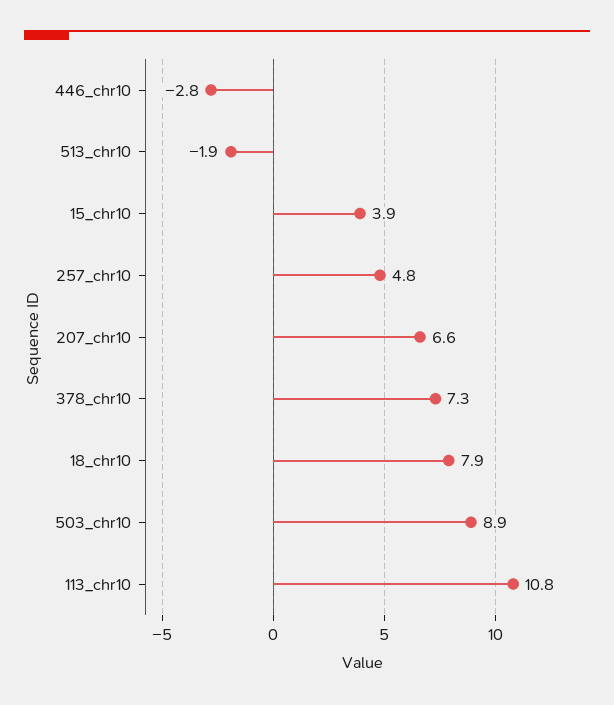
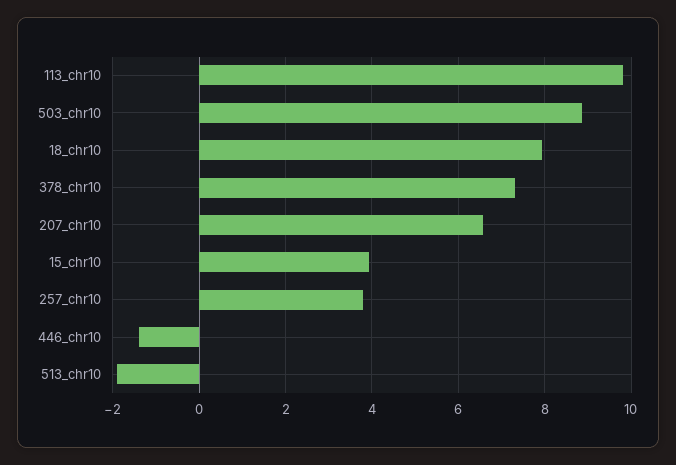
446_chr10: -2.8 -> -1.4
257_chr10: 4.8 -> 3.8
113_chr10: 10.8 -> 9.8

